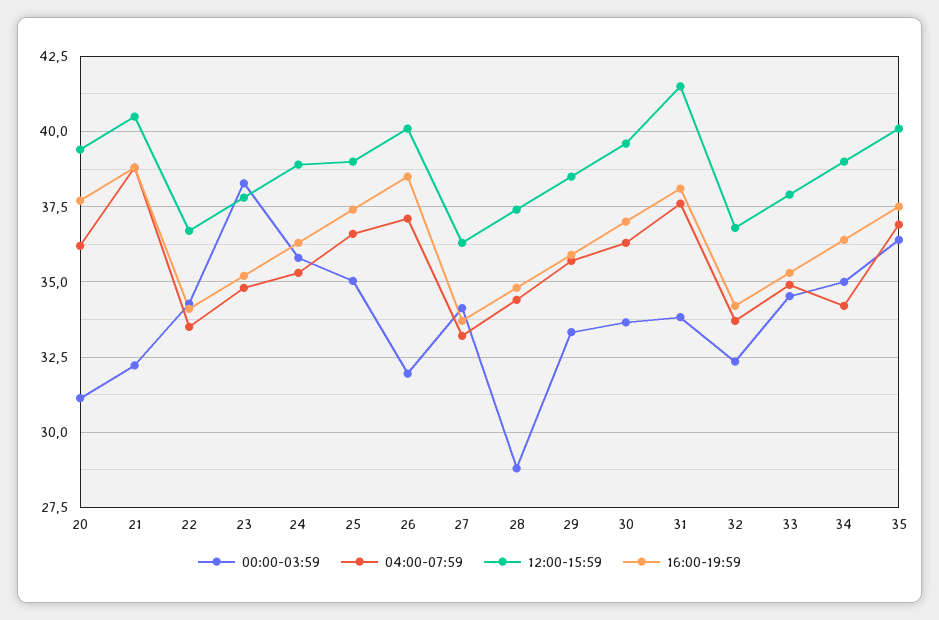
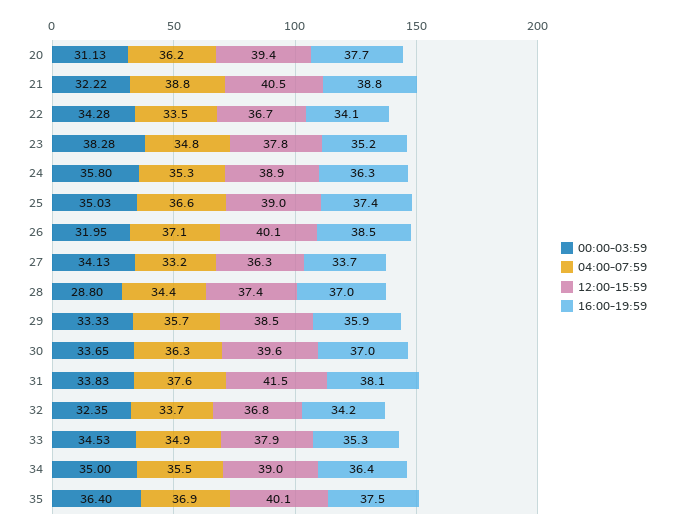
16:00-19:59, 28: 34.75 -> 37
04:00-07:59, 34: 34.25 -> 35.5

